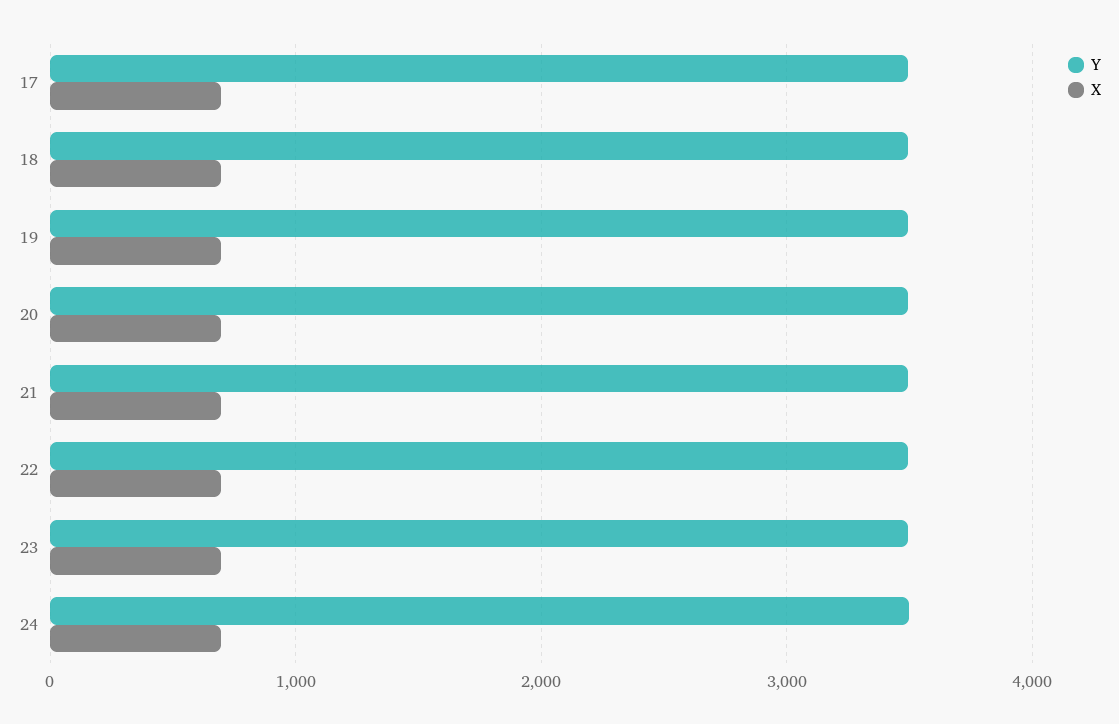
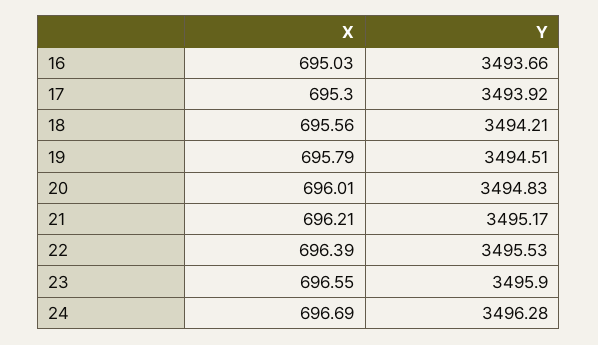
X, 16: none -> 695.03
Y, 16: none -> 3493.66

